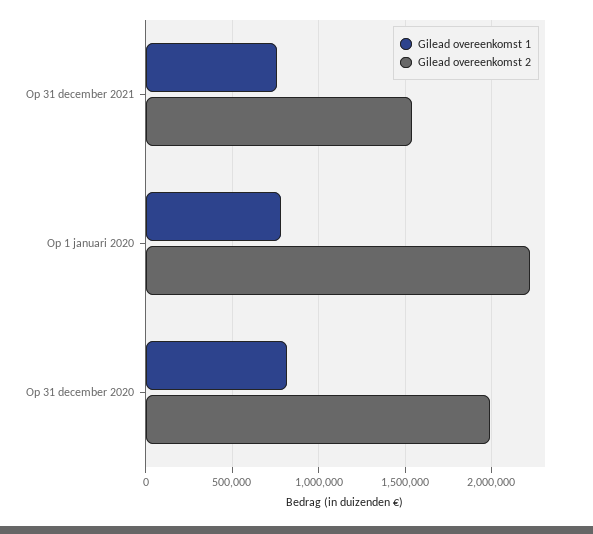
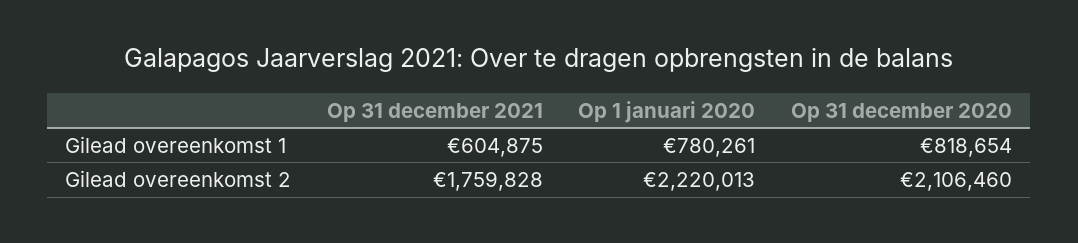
Gilead overeenkomst 1, Op 31 december 2021: 750000 -> 604875
Gilead overeenkomst 2, Op 31 december 2021: 1550000 -> 1759828
Gilead overeenkomst 2, Op 31 december 2020: 2000000 -> 2106460

